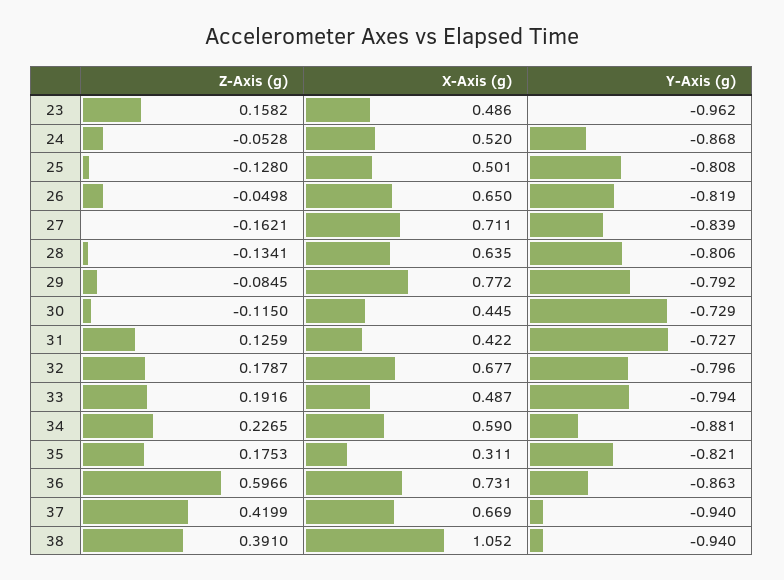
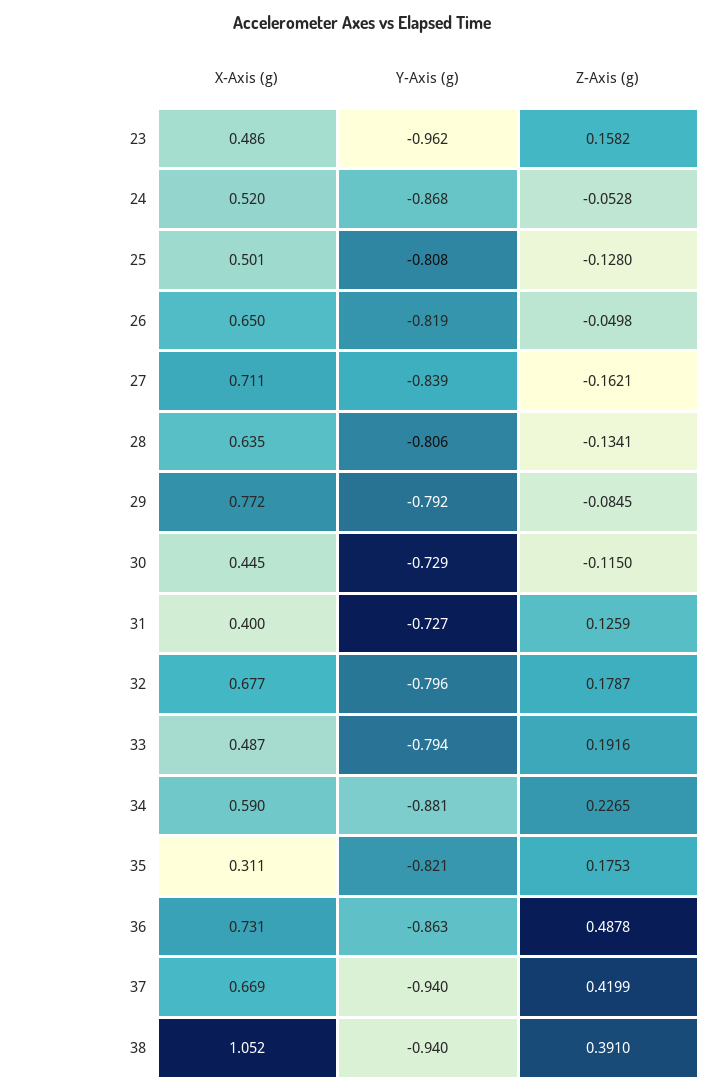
X-Axis (g), 31: 0.422 -> 0.4
Z-Axis (g), 36: 0.5966 -> 0.4878

